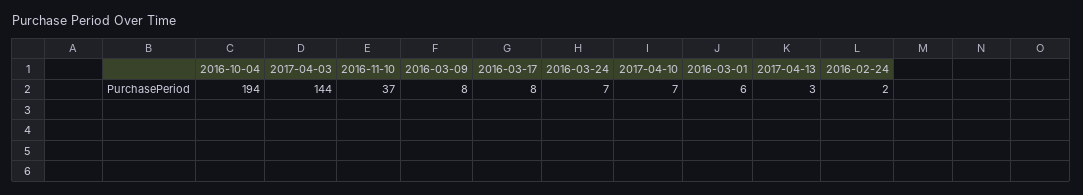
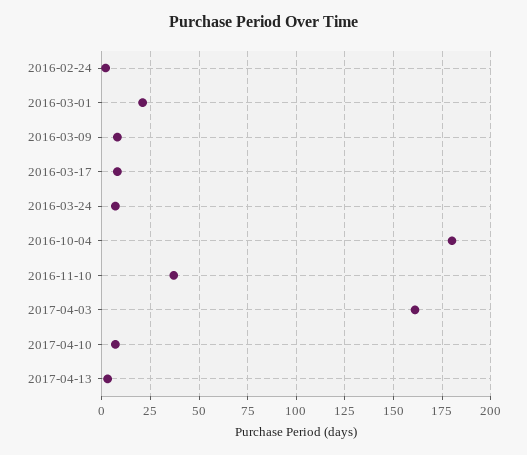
2016-10-04: 194 -> 180
2017-04-03: 144 -> 160
2016-03-01: 6 -> 20

